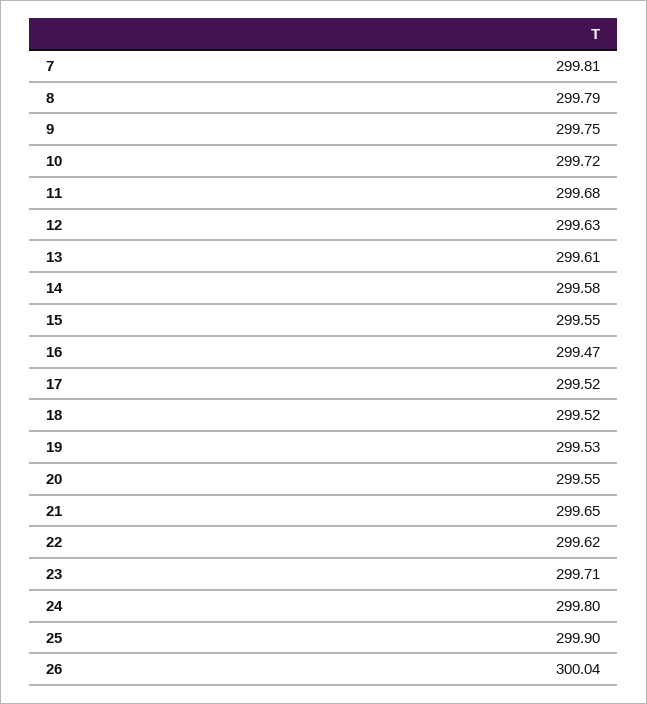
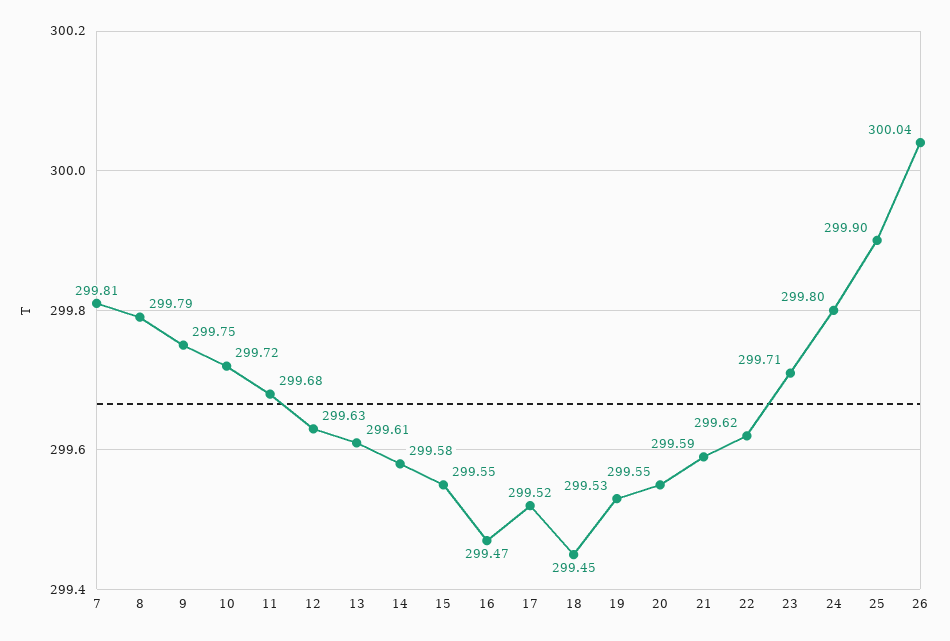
18: 299.52 -> 299.45
21: 299.65 -> 299.59

